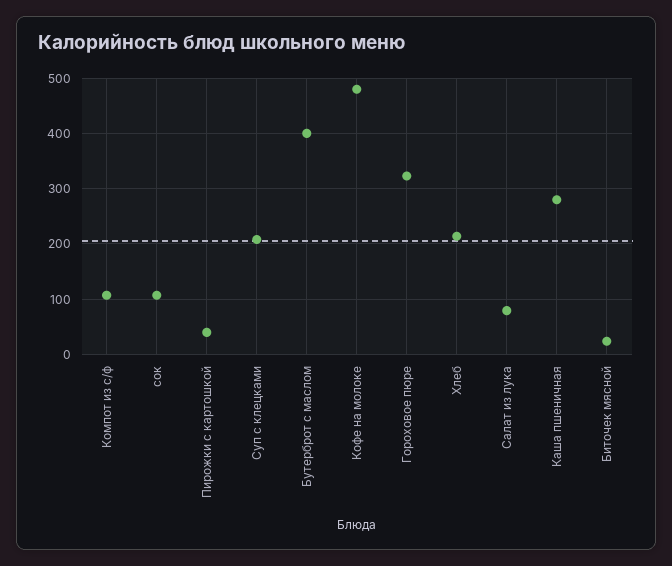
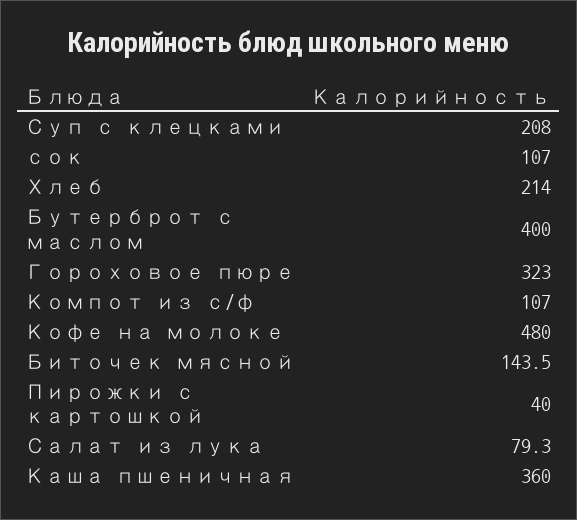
Каша пшеничная: 280 -> 360
Биточек мясной: 20 -> 143.5

